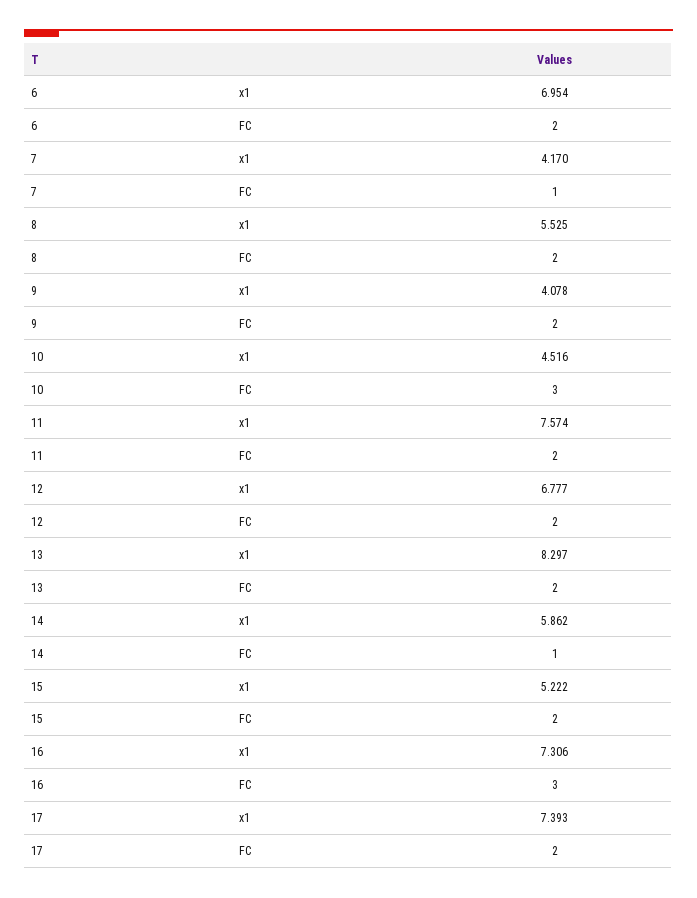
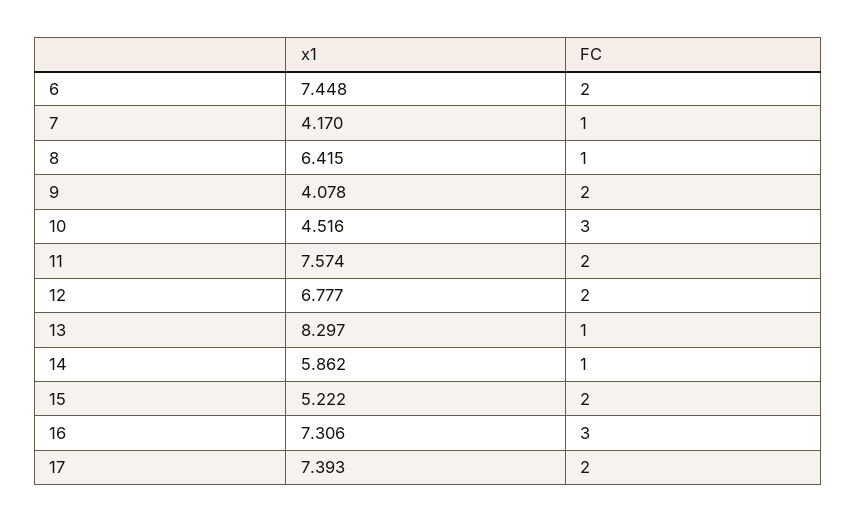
6, x1: 6.954 -> 7.448
8, x1: 5.525 -> 6.415
8, FC: 2 -> 1
13, FC: 2 -> 1

